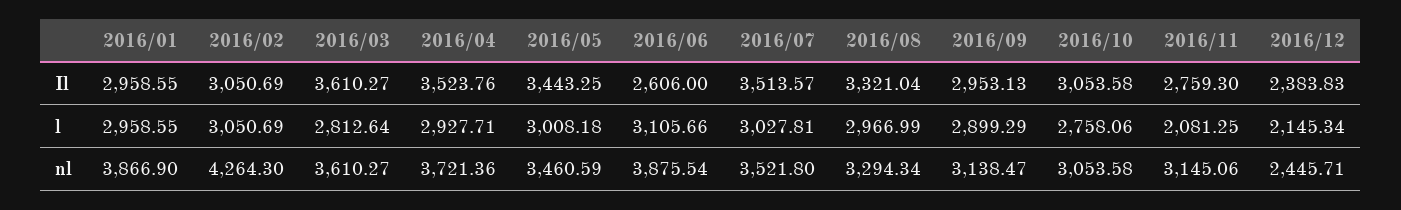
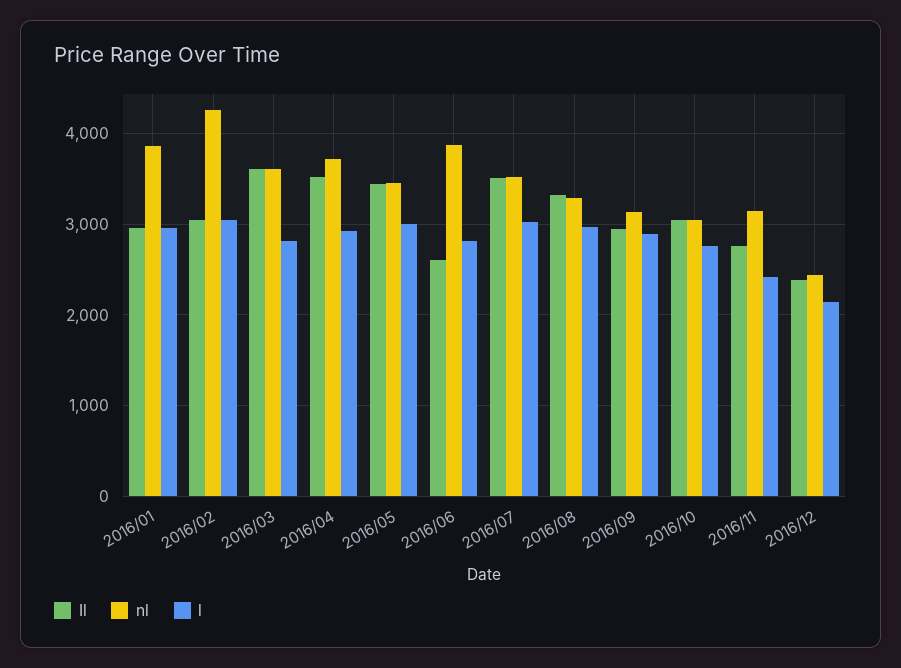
l, 2016/06: 3105.66 -> 2800
l, 2016/11: 2081.25 -> 2400

